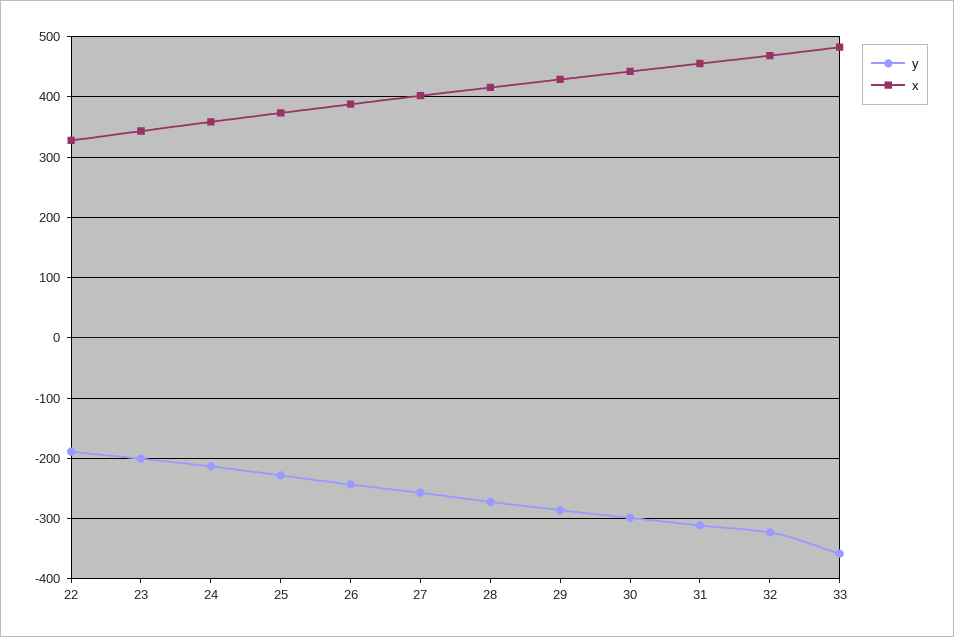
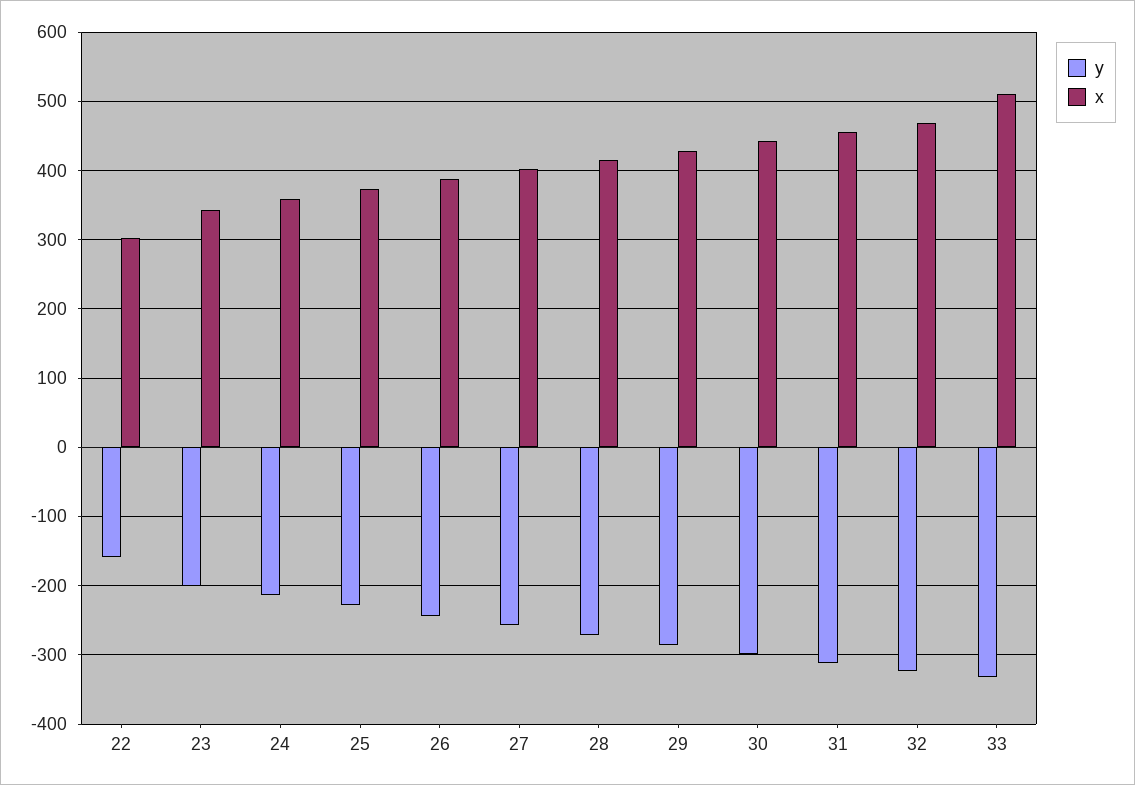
y, 22: -190 -> -160
x, 22: 330 -> 300
y, 33: -360 -> -330
x, 33: 480 -> 510

